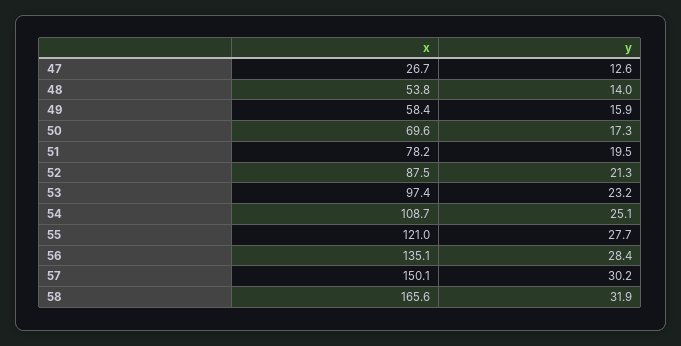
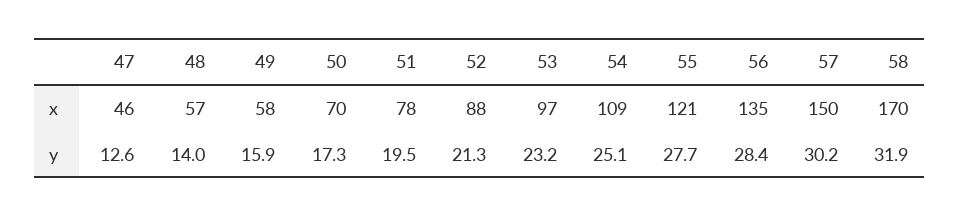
x, 47: 26.7 -> 46
x, 48: 53.8 -> 57
x, 58: 165.6 -> 170

